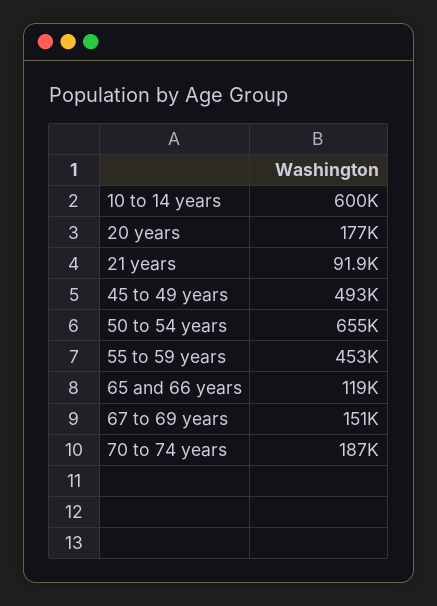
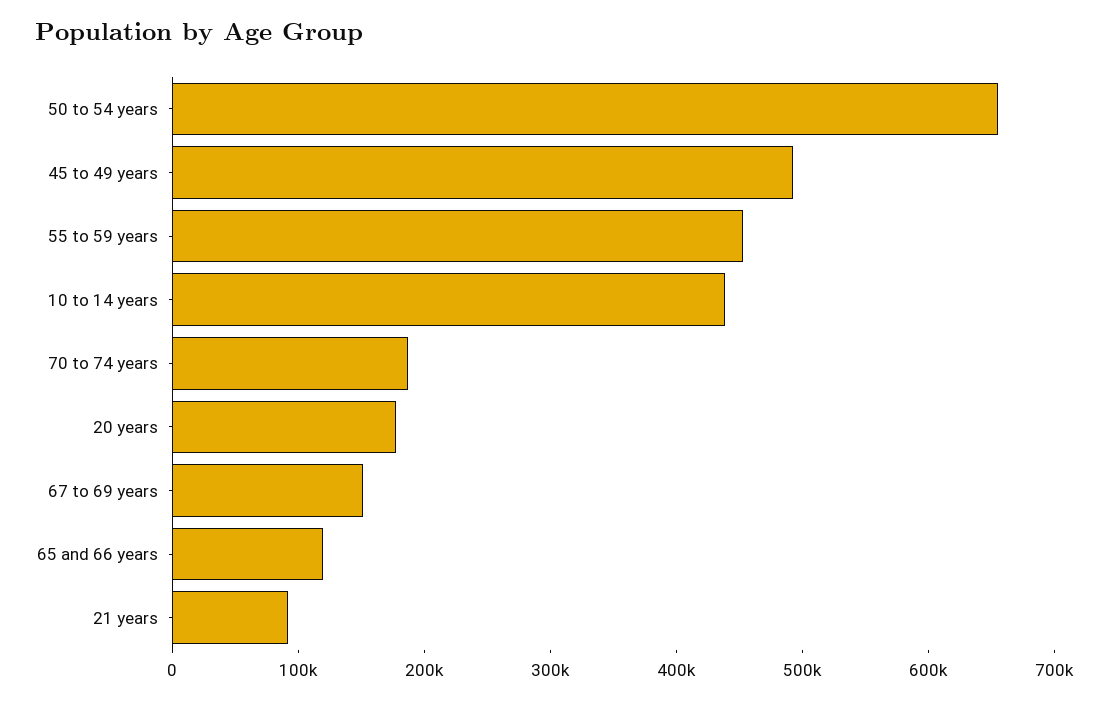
10 to 14 years: 600000 -> 440000

